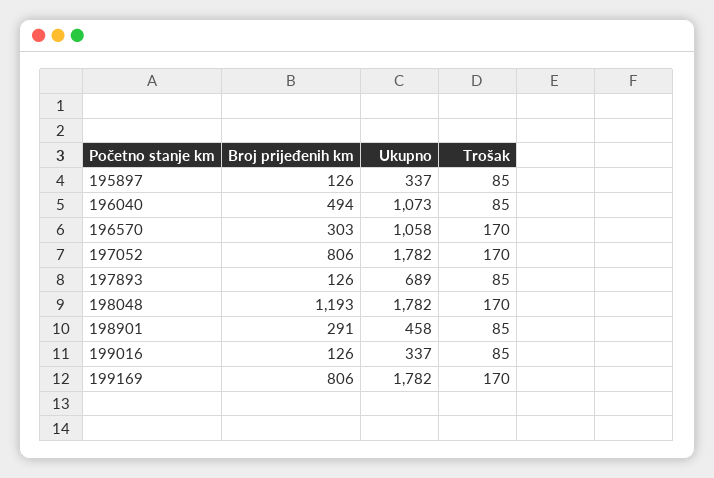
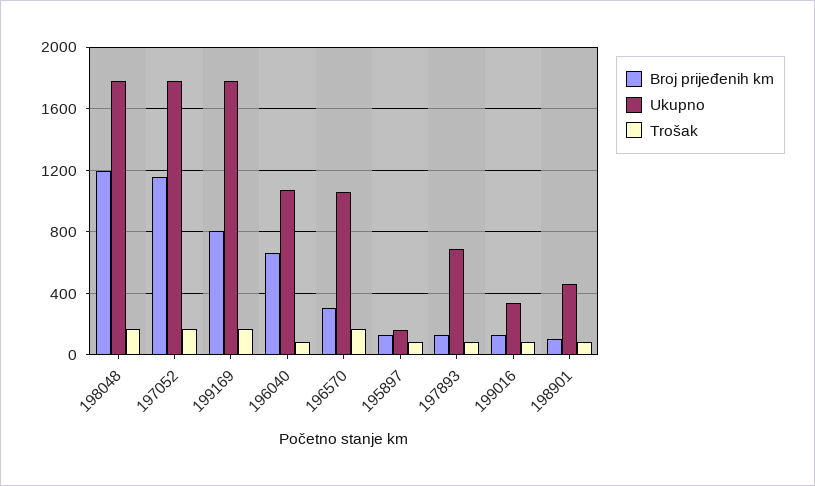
Ukupno, 195897: 337 -> 150
Broj prijeđenih km, 196040: 494 -> 650
Broj prijeđenih km, 197052: 806 -> 1150
Broj prijeđenih km, 198901: 291 -> 100

